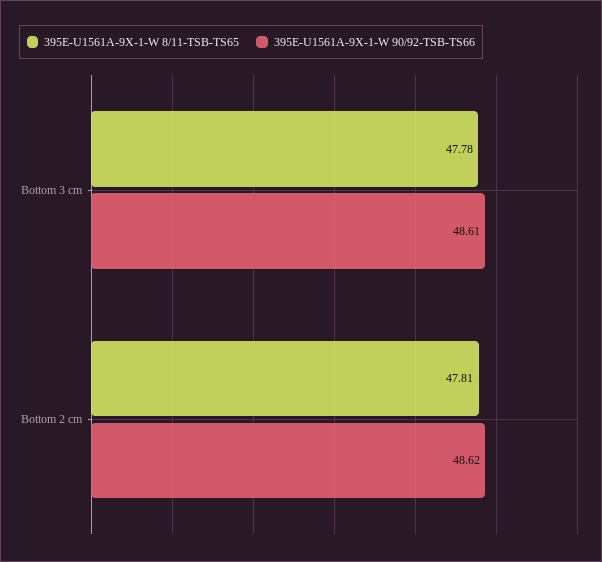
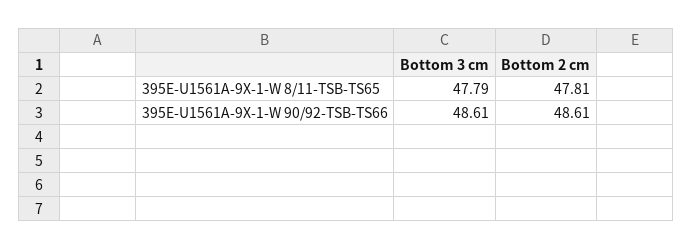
395E-U1561A-9X-1-W 8/11-TSB-TS65, Bottom 3 cm: 47.78 -> 47.79
395E-U1561A-9X-1-W 90/92-TSB-TS66, Bottom 2 cm: 48.62 -> 48.61

